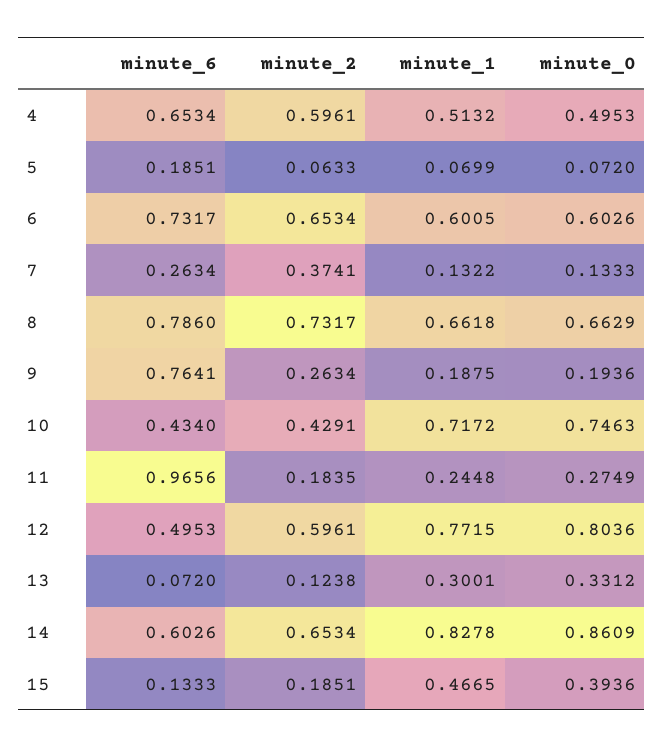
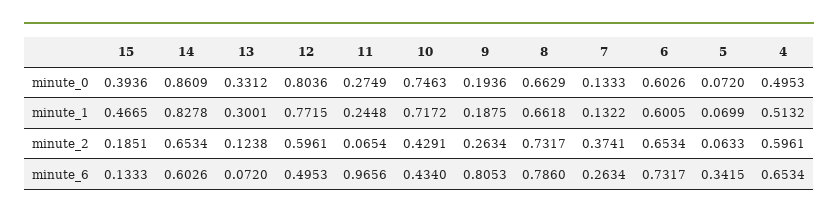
minute_6, 5: 0.1851 -> 0.3415
minute_6, 9: 0.7641 -> 0.8053
minute_2, 11: 0.1835 -> 0.0654

